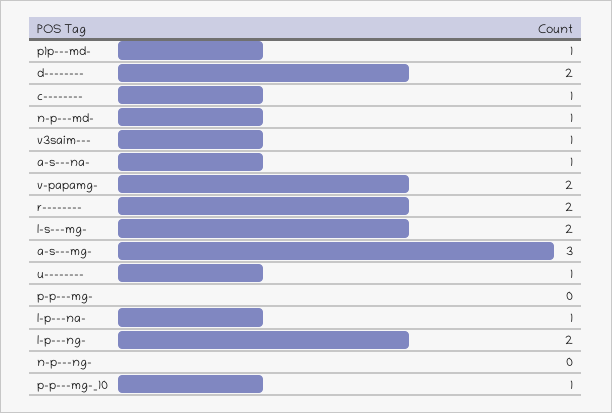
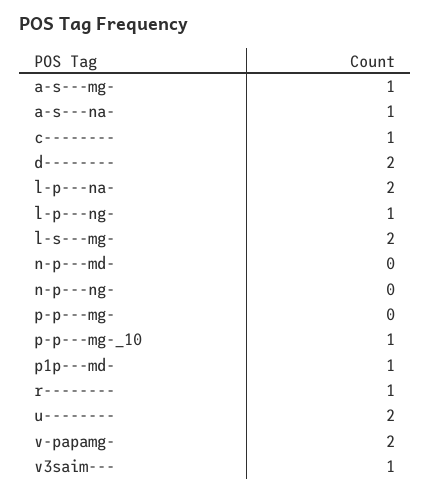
n-p---md-: 1 -> 0
r--------: 2 -> 1
a-s---mg-: 3 -> 1
u--------: 1 -> 2
l-p---na-: 1 -> 2
l-p---ng-: 2 -> 1

